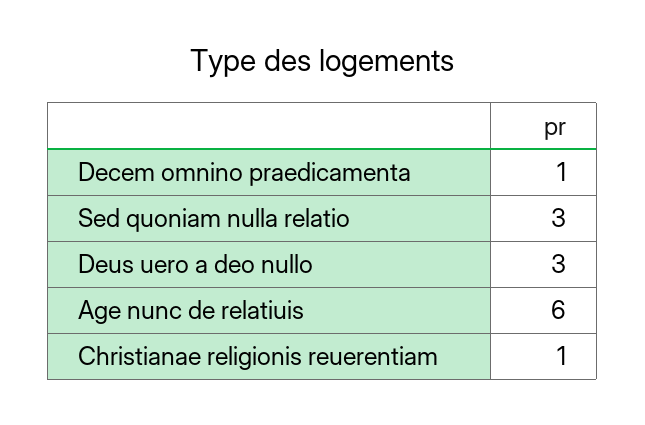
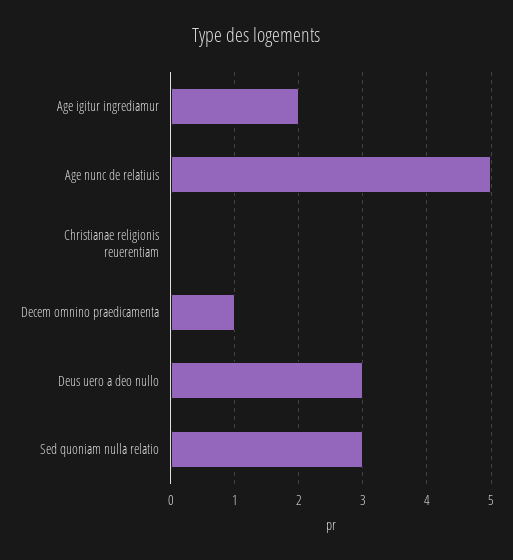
Age nunc de relatiuis: 6 -> 5
Christianae religionis reuerentiam: 1 -> 0
Age igitur ingrediamur: none -> 2

